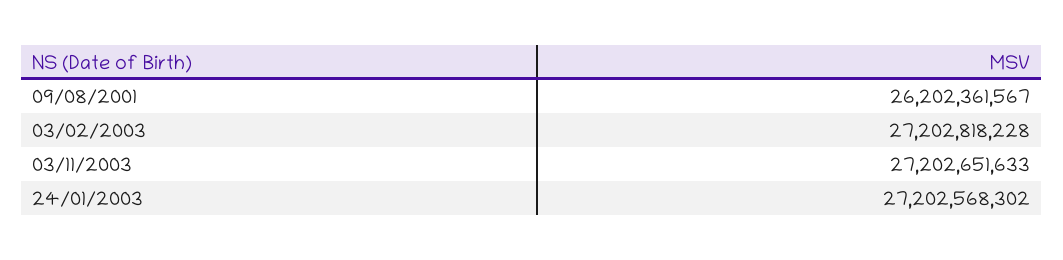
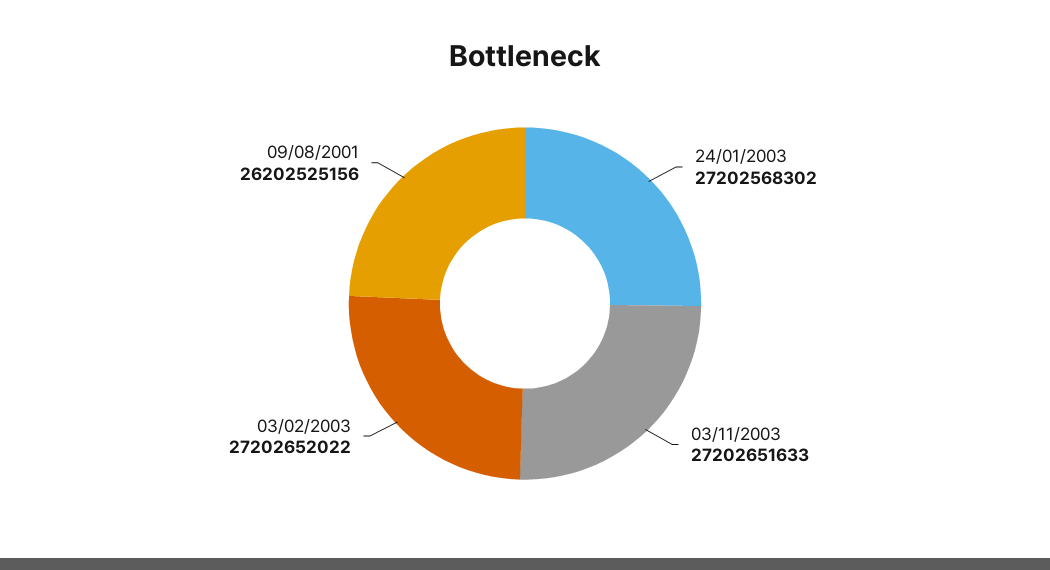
09/08/2001: 26202361567 -> 26202525156
03/02/2003: 27202818228 -> 27202652022

